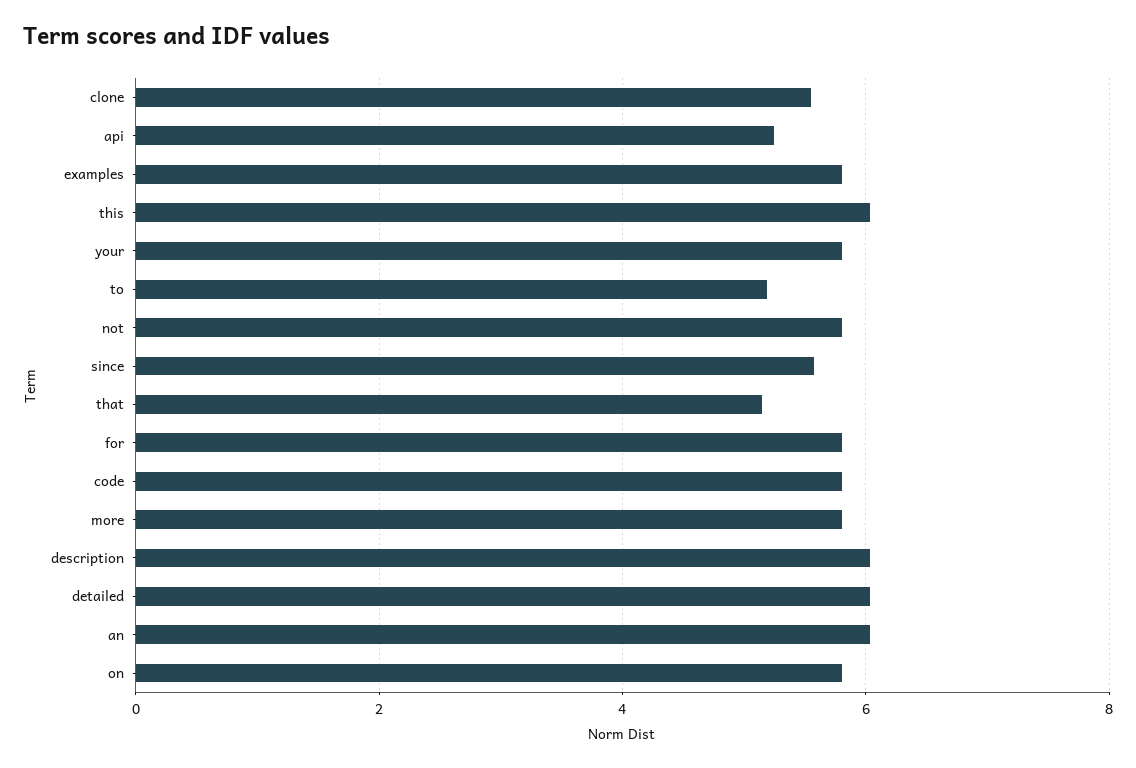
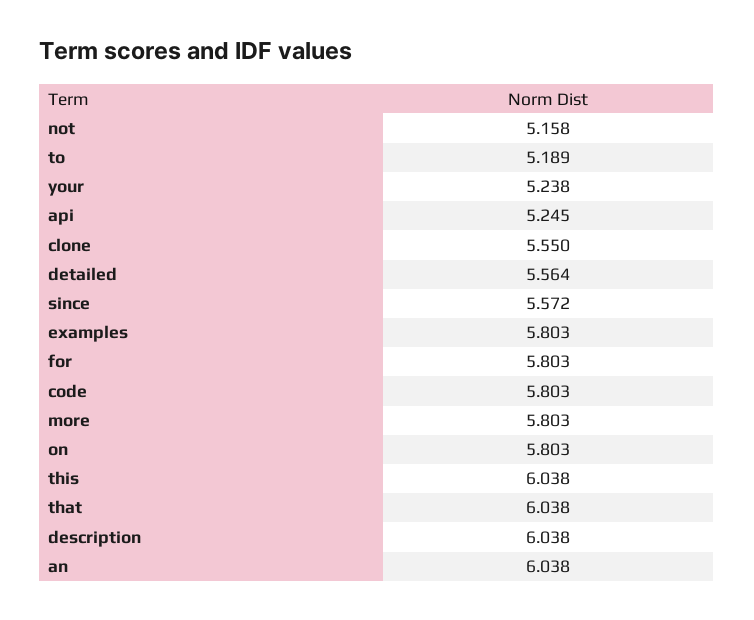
your: 5.8 -> 5.238
not: 5.8 -> 5.158
that: 5.2 -> 6.038
detailed: 6 -> 5.564

